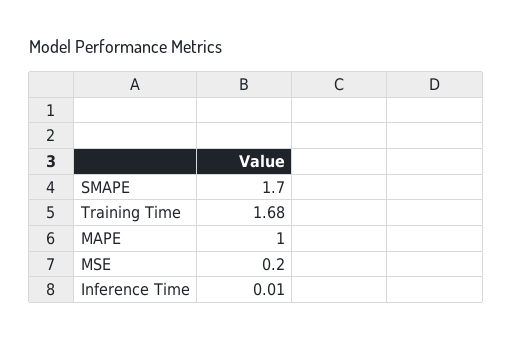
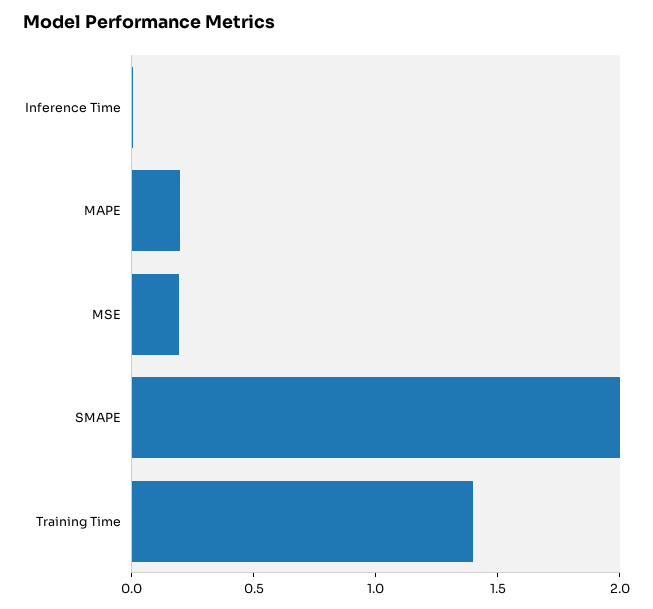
SMAPE: 1.7 -> 2
Training Time: 1.68 -> 1.4
MAPE: 1 -> 0.2

